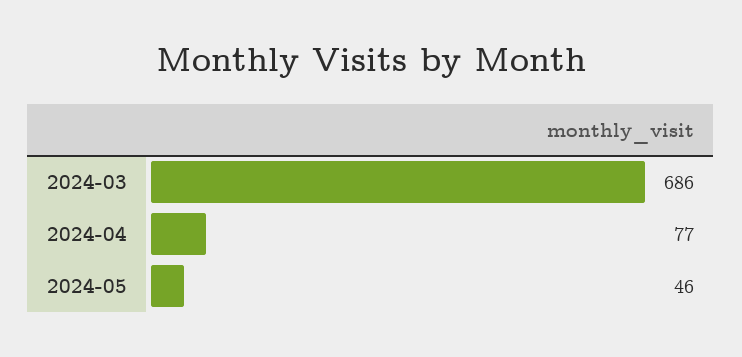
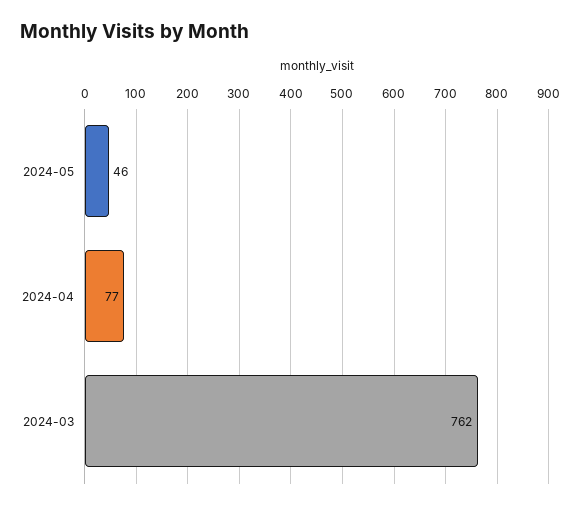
2024-03: 686 -> 762

